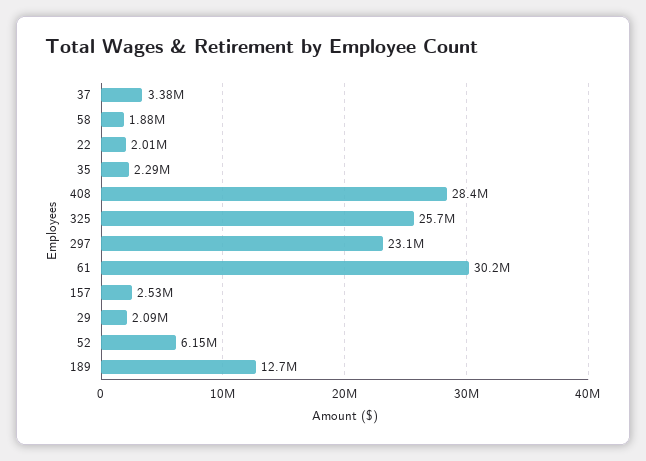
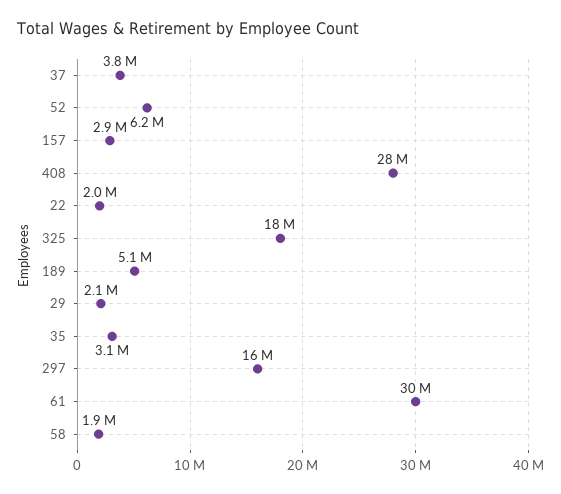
37: 3380000 -> 3800000
35: 2290000 -> 3100000
325: 25700000 -> 18000000
297: 23100000 -> 16000000
157: 2530000 -> 2900000
189: 12700000 -> 5100000

